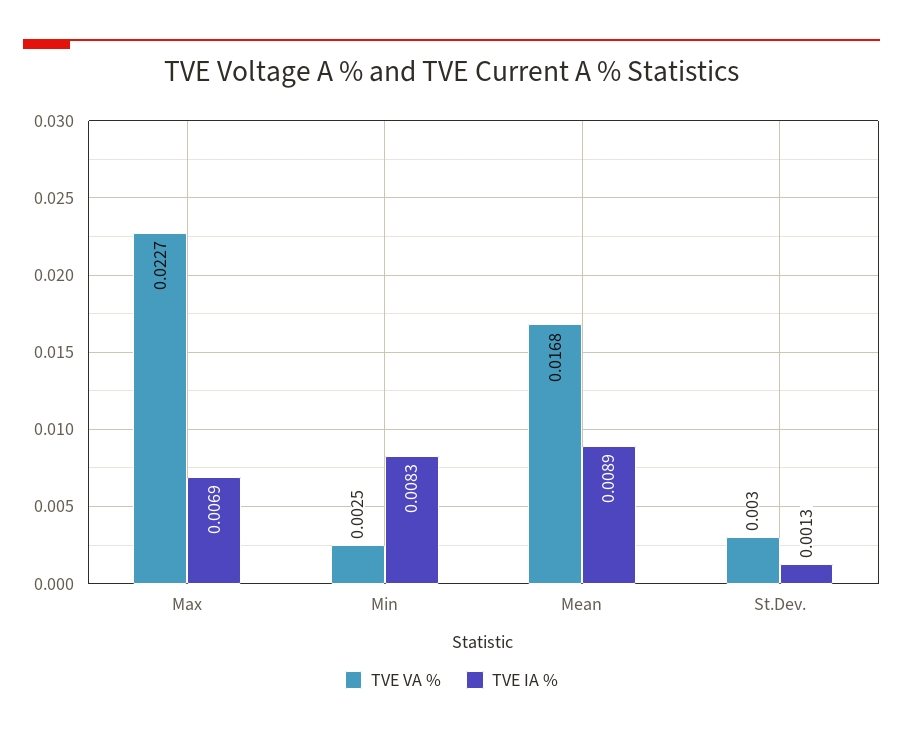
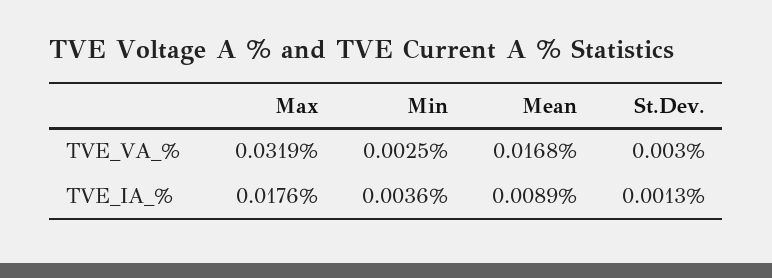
TVE VA %, Max: 0.0227 -> 0.0319
TVE IA %, Max: 0.0069 -> 0.0176
TVE IA %, Min: 0.0083 -> 0.0036

